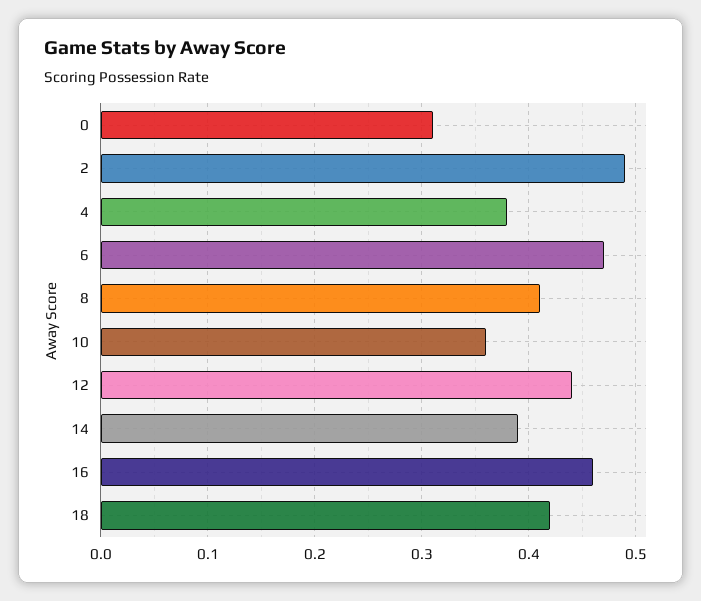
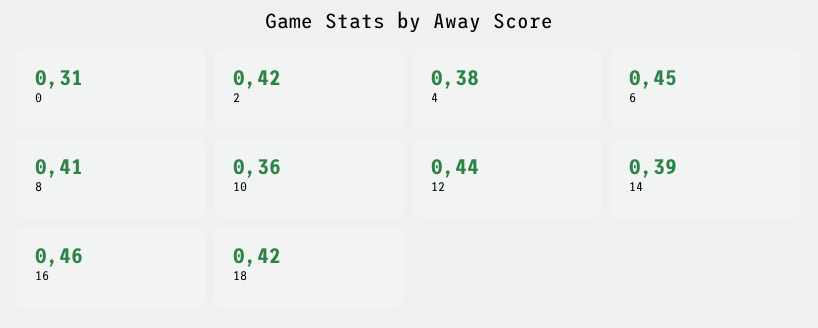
2: 0.49 -> 0.42
6: 0.47 -> 0.45

